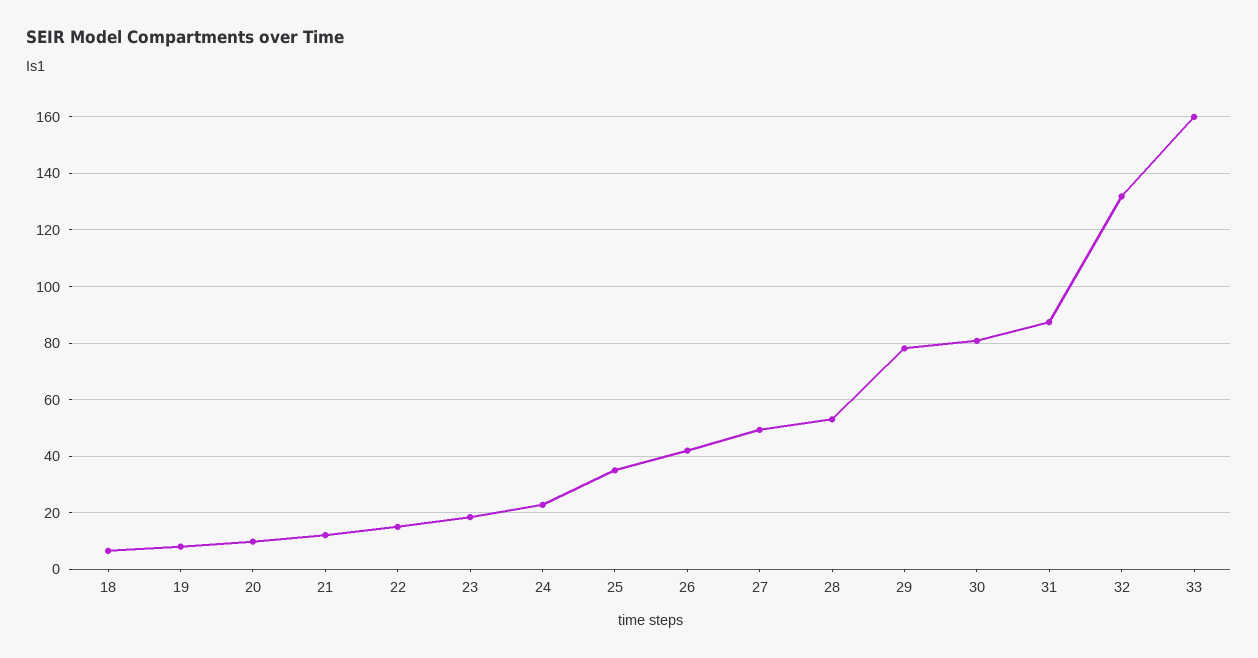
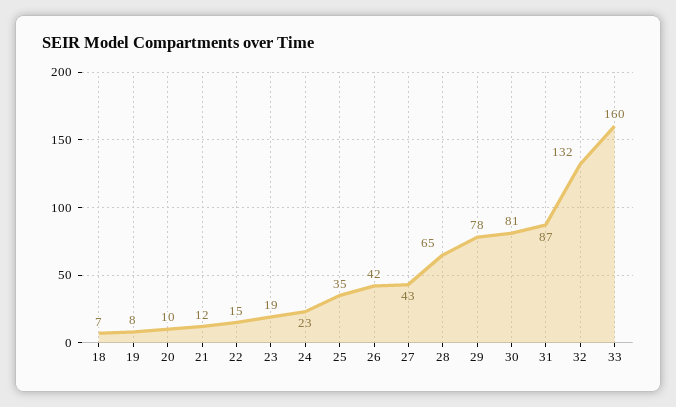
27: 50 -> 43
28: 52.5 -> 65

